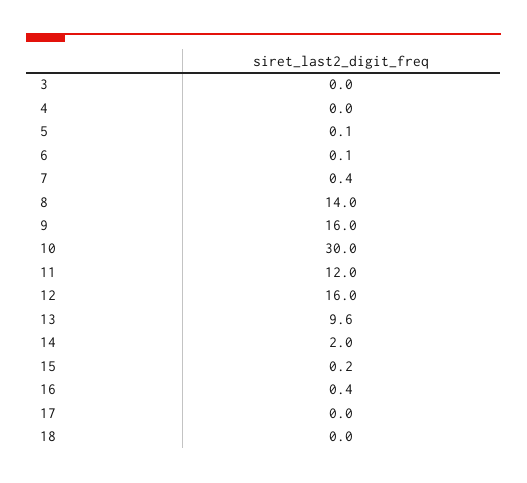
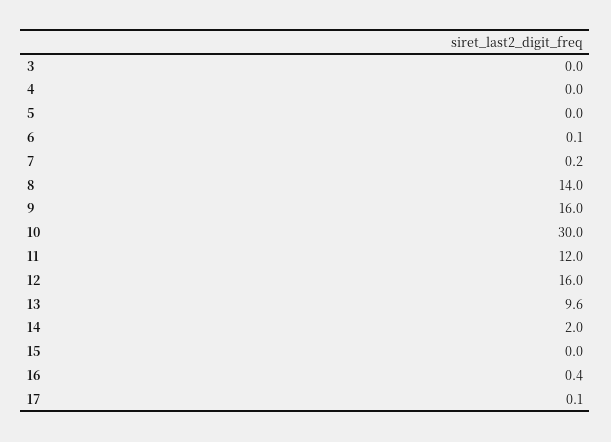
5: 0.1 -> 0
7: 0.4 -> 0.2
15: 0.2 -> 0
17: 0 -> 0.1
18: 0 -> none

